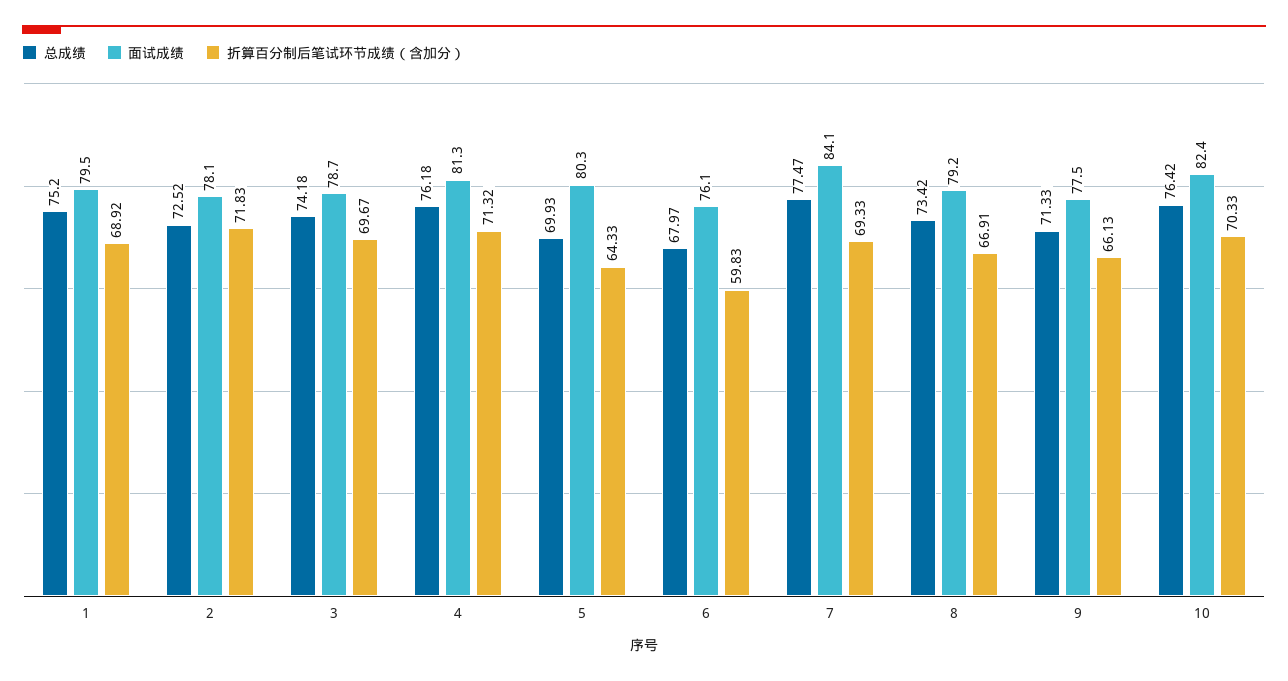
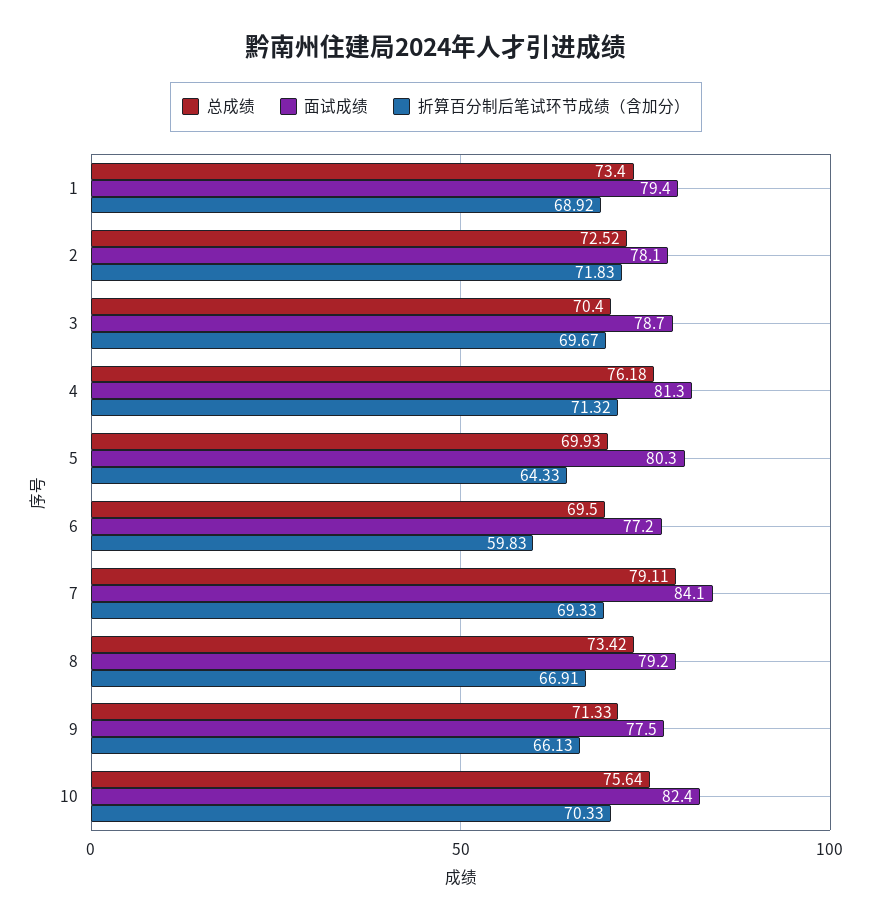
总成绩, 1: 75.2 -> 73.4
面试成绩, 1: 79.5 -> 79.4
总成绩, 3: 74.18 -> 70.4
总成绩, 6: 67.97 -> 69.5
面试成绩, 6: 76.1 -> 77.2
总成绩, 7: 77.47 -> 79.11
总成绩, 10: 76.42 -> 75.64

